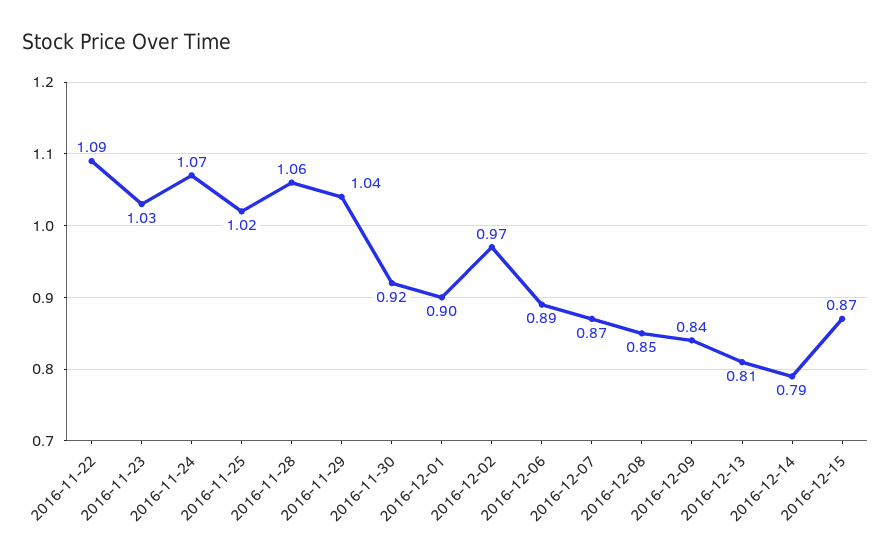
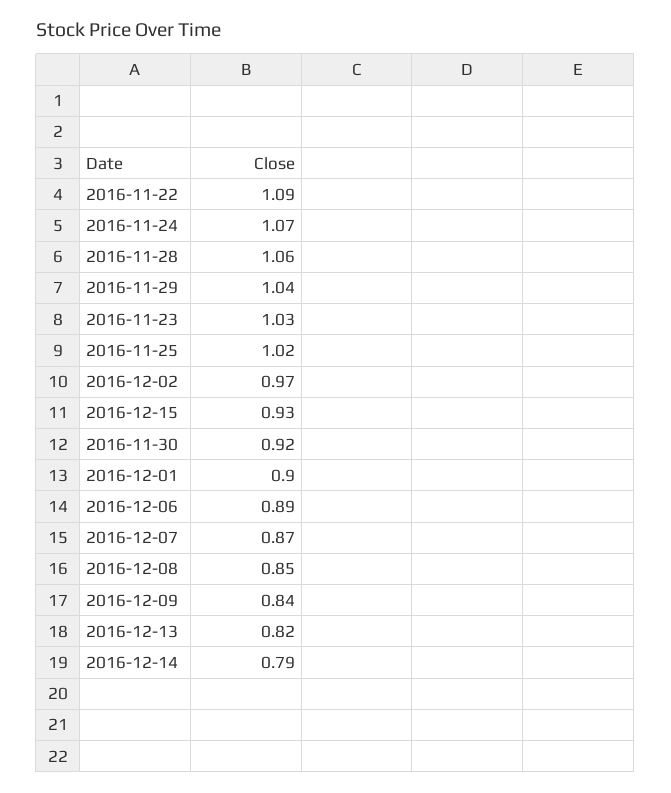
2016-12-13: 0.81 -> 0.82
2016-12-15: 0.87 -> 0.93

